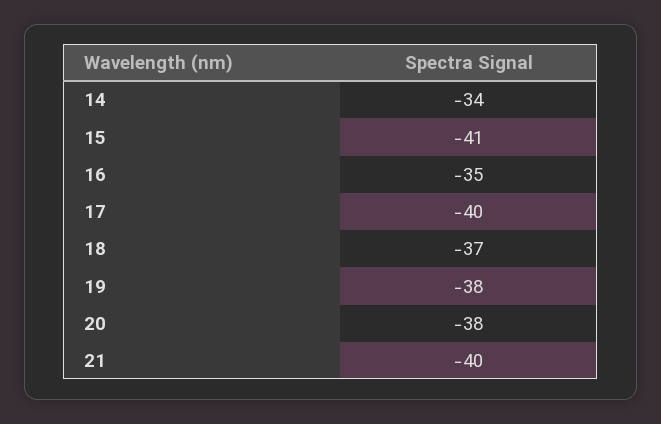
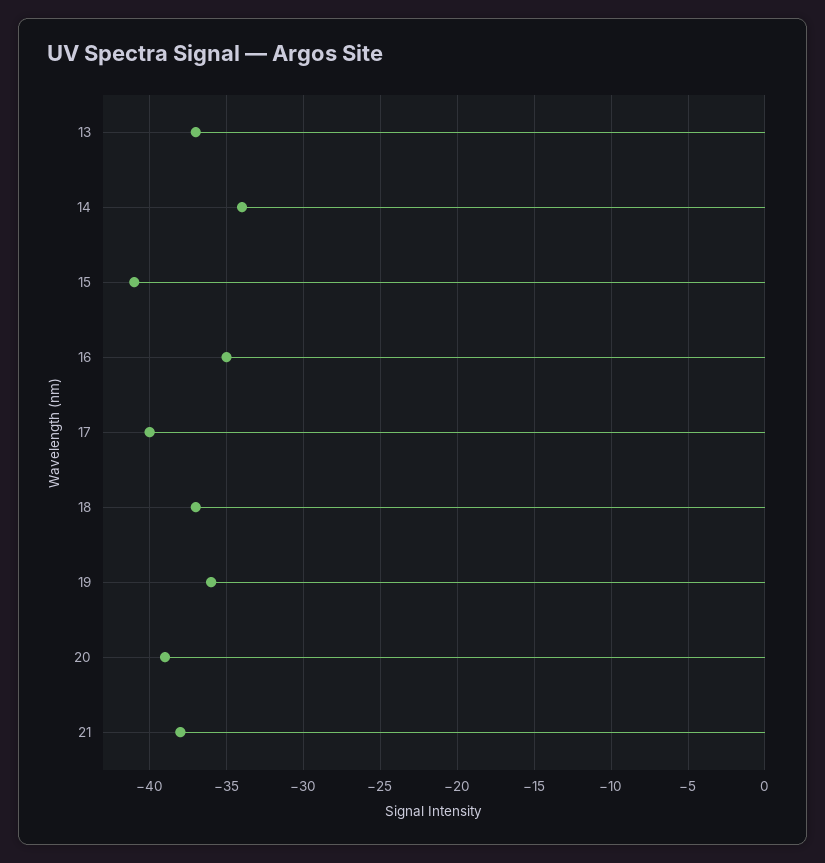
19: -38 -> -36
20: -38 -> -39
21: -40 -> -38
13: none -> -37

